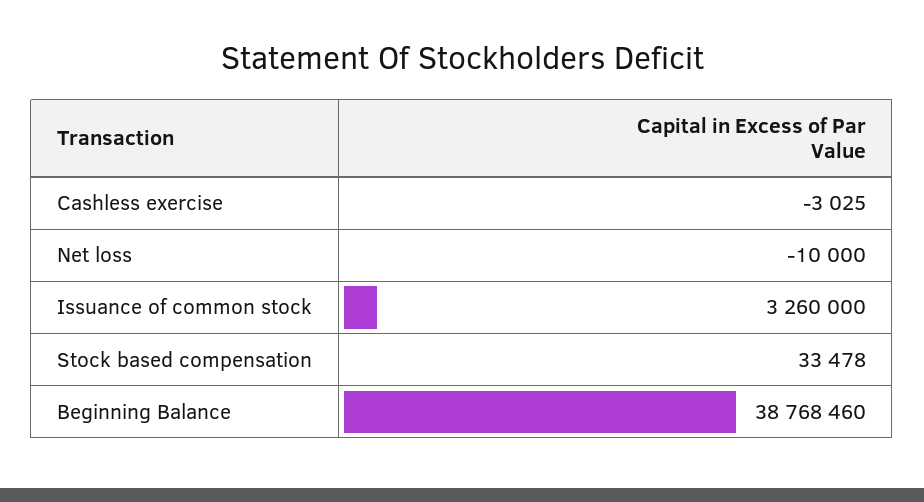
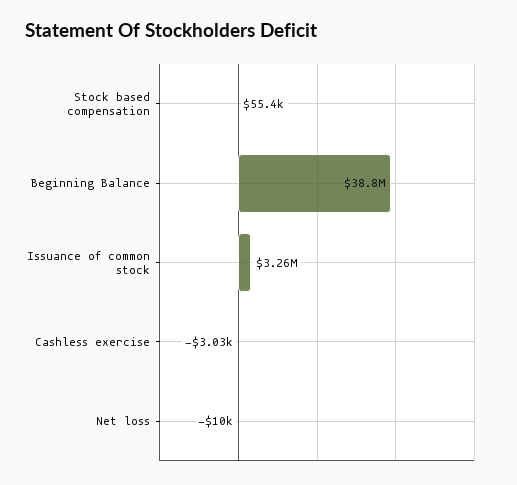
Stock based compensation: 33478 -> 55400

